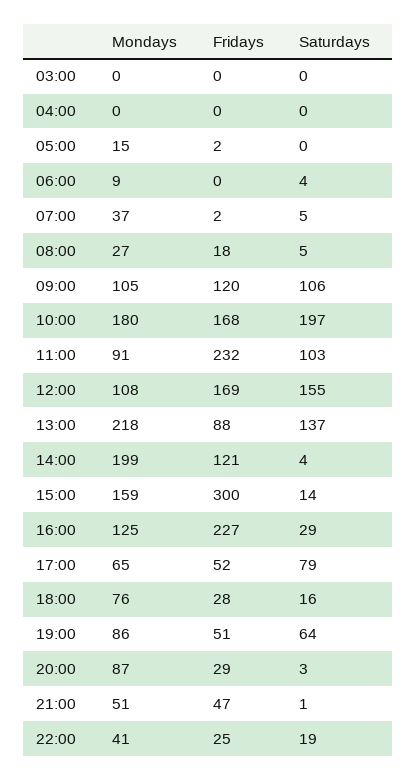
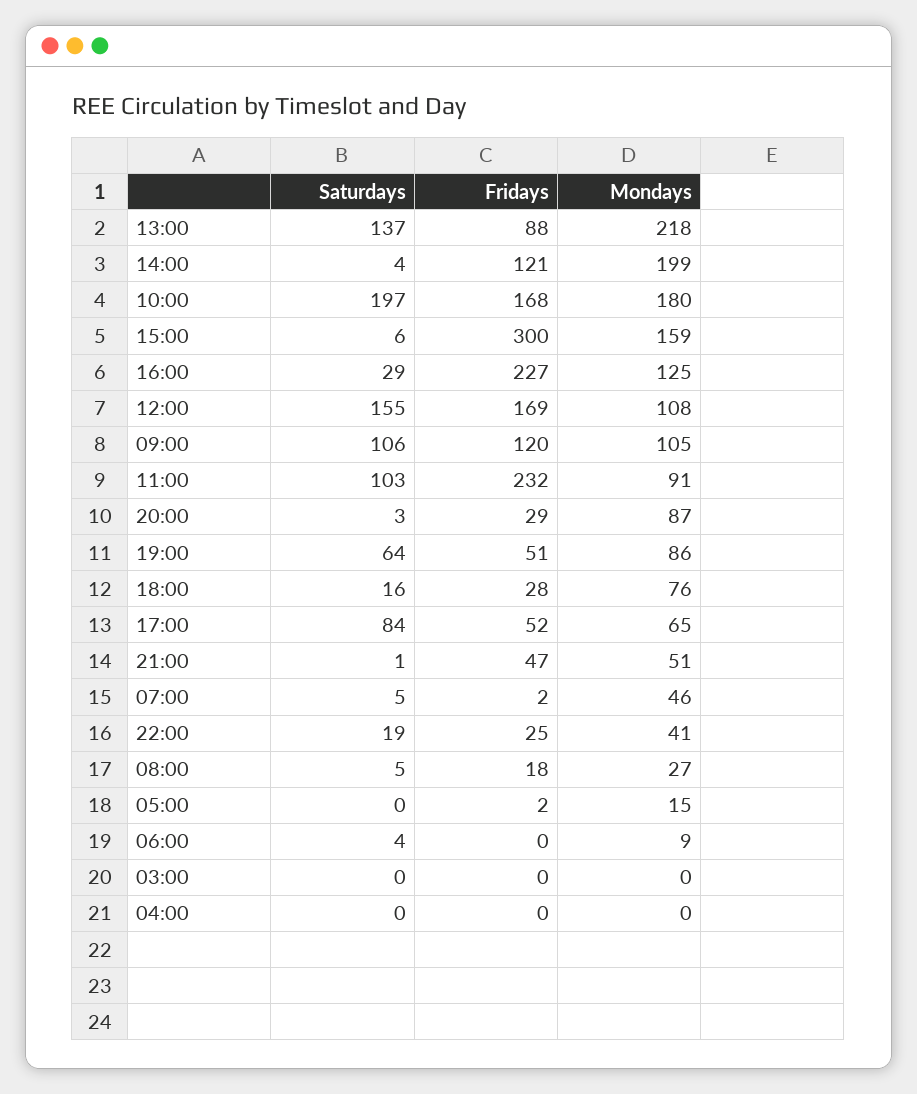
Mondays, 07:00: 37 -> 46
Saturdays, 15:00: 14 -> 6
Saturdays, 17:00: 79 -> 84

